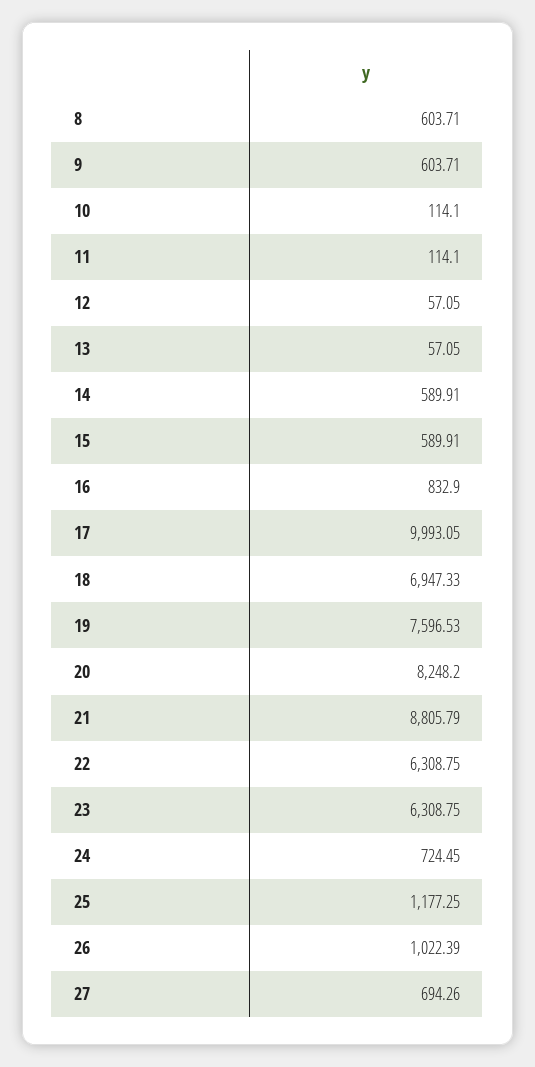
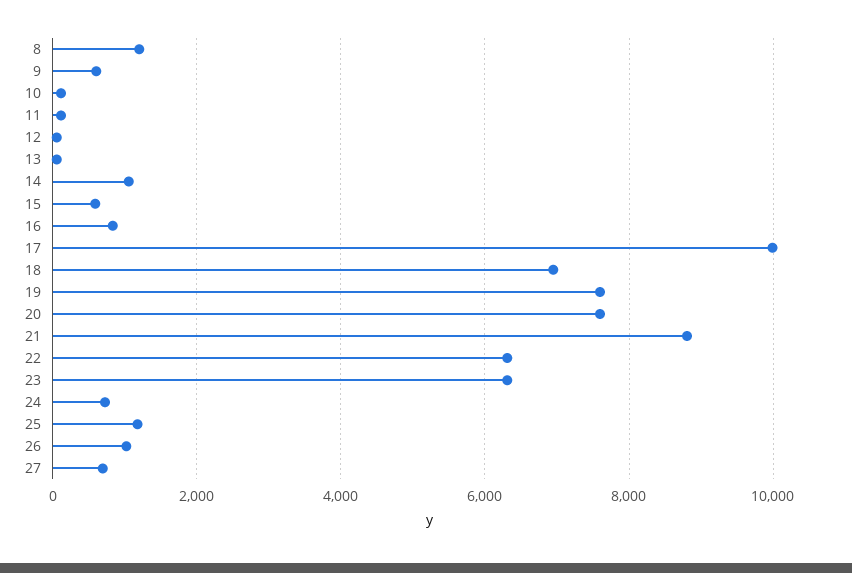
8: 603.71 -> 1200
14: 589.91 -> 1000
20: 8248.2 -> 7600

